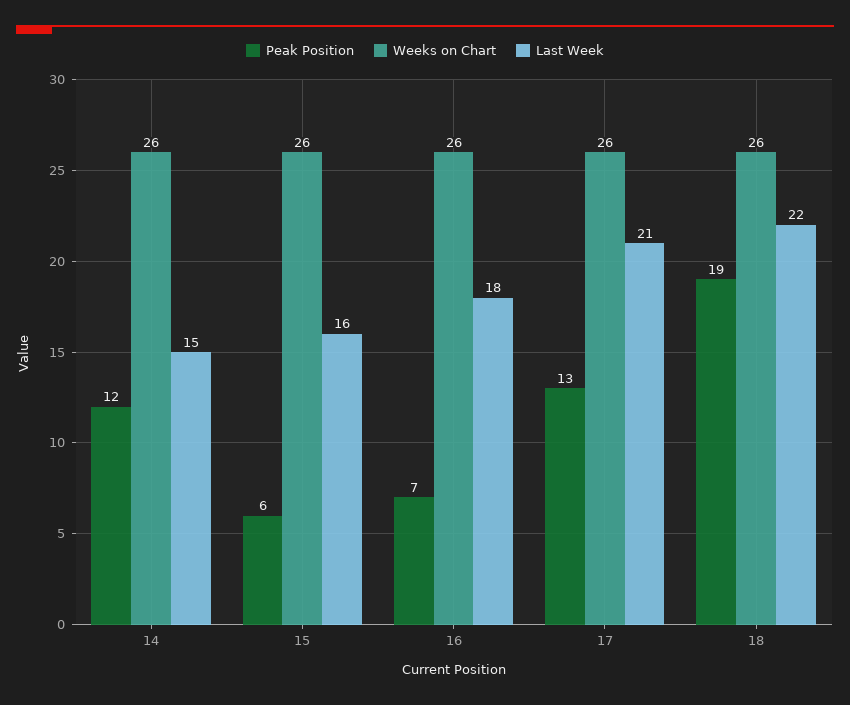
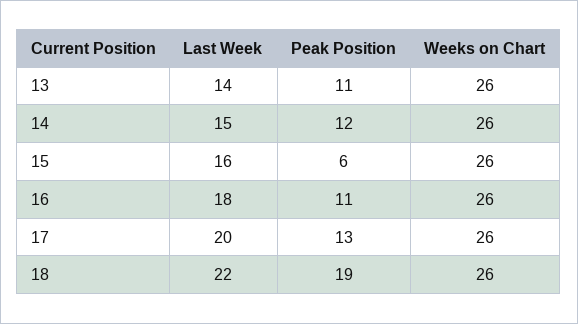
Peak Position, 16: 7 -> 11
Last Week, 17: 21 -> 20
Last Week, 13: none -> 14
Peak Position, 13: none -> 11
Weeks on Chart, 13: none -> 26

